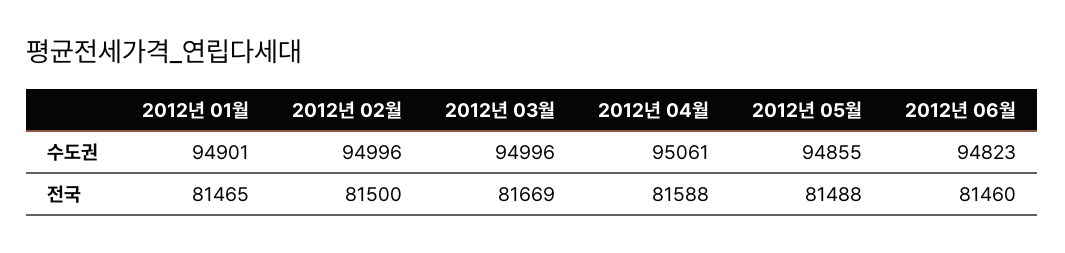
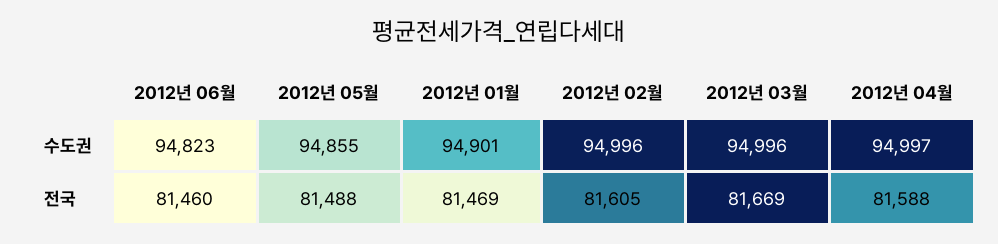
2012년 04월, 수도권: 95061 -> 94997
2012년 01월, 전국: 81465 -> 81469
2012년 02월, 전국: 81500 -> 81605

